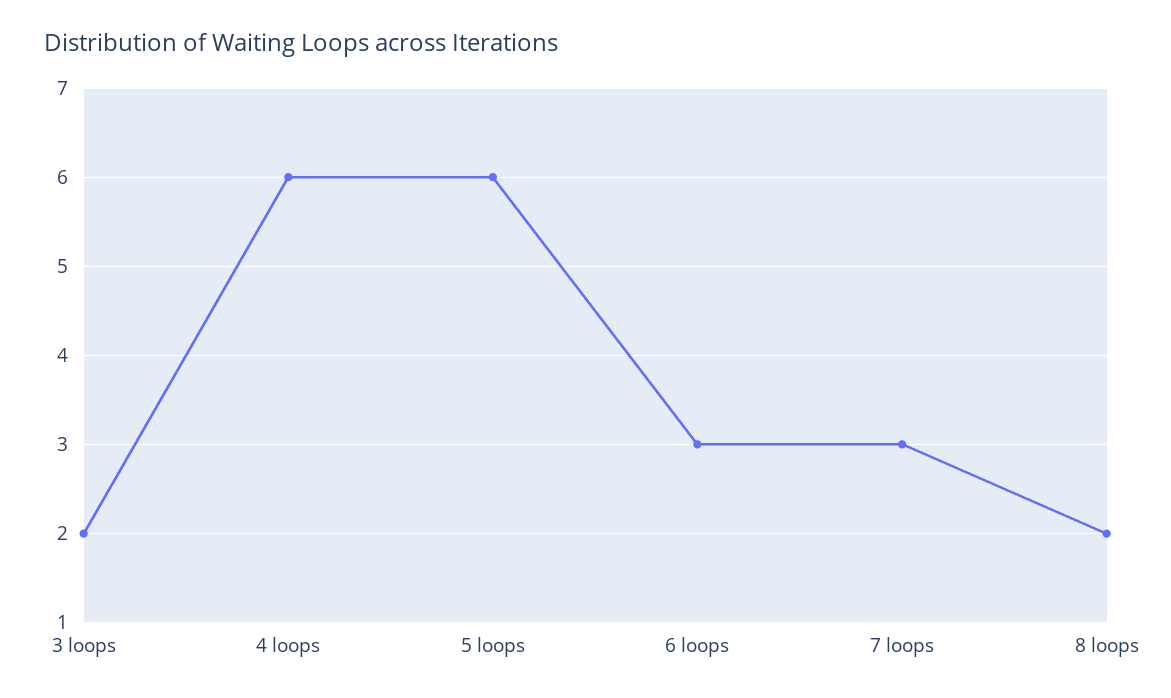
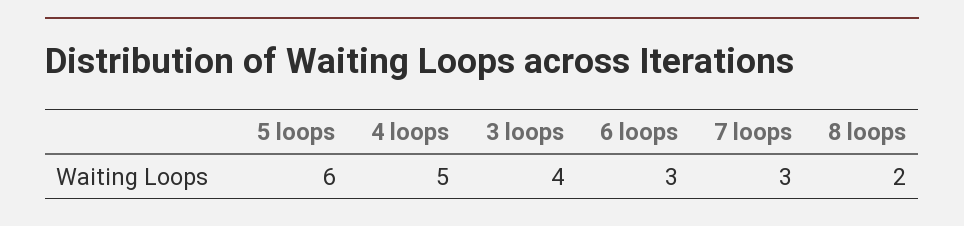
3 loops: 2 -> 4
4 loops: 6 -> 5

